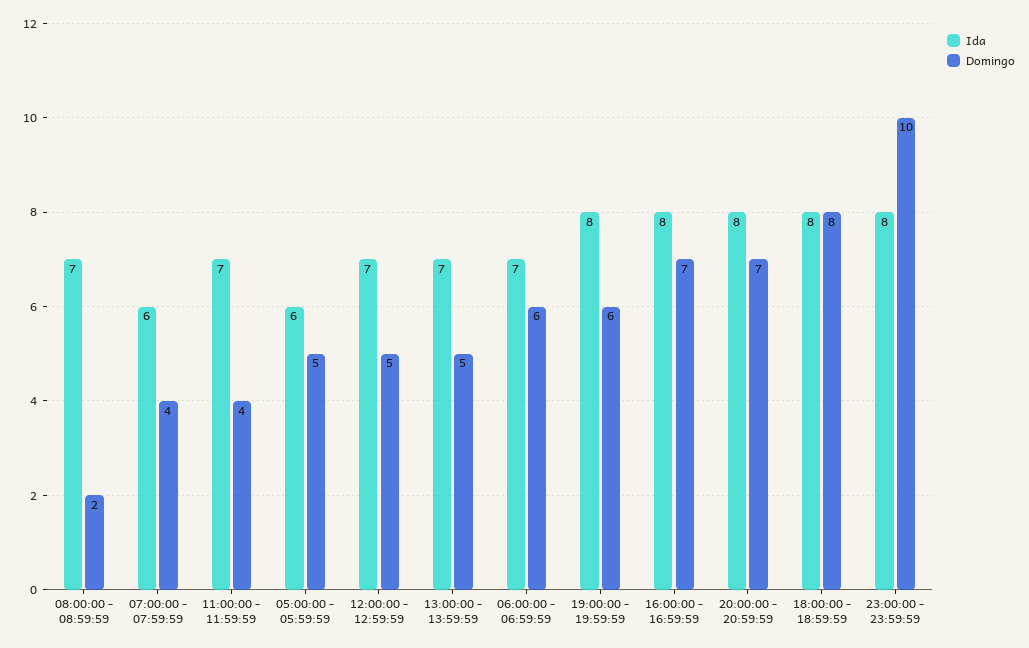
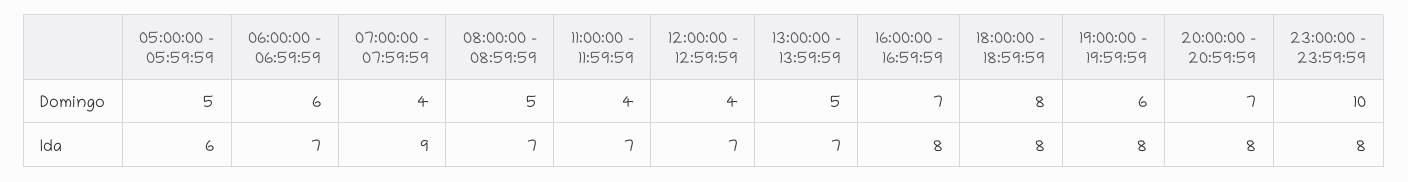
Domingo, 08:00:00 - 08:59:59: 2 -> 5
Ida, 07:00:00 - 07:59:59: 6 -> 9
Domingo, 12:00:00 - 12:59:59: 5 -> 4

